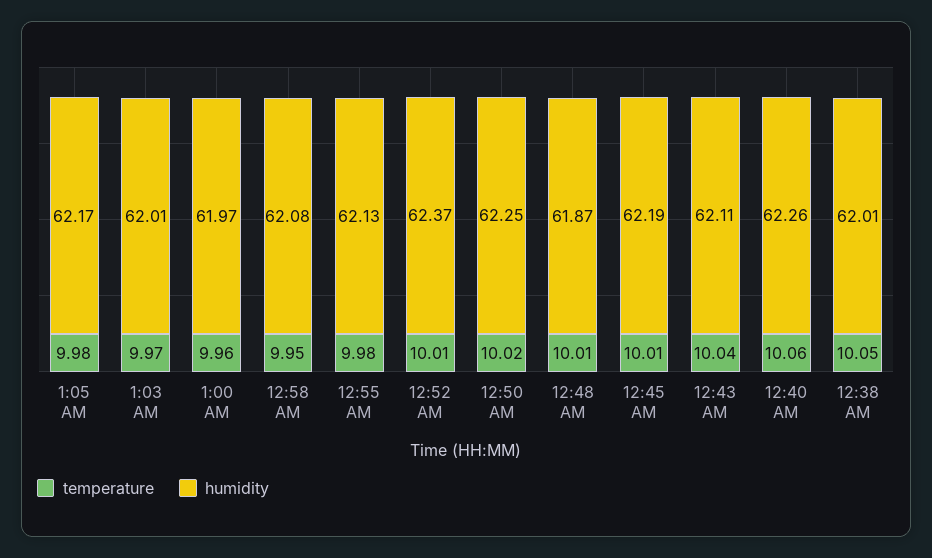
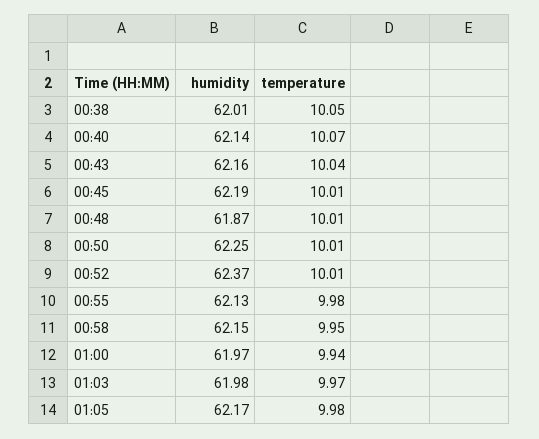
humidity, 1:03 AM: 62.01 -> 61.98
temperature, 1:00 AM: 9.96 -> 9.94
humidity, 12:58 AM: 62.08 -> 62.15
temperature, 12:50 AM: 10.02 -> 10.01
humidity, 12:43 AM: 62.11 -> 62.16
temperature, 12:40 AM: 10.06 -> 10.07
humidity, 12:40 AM: 62.26 -> 62.14

